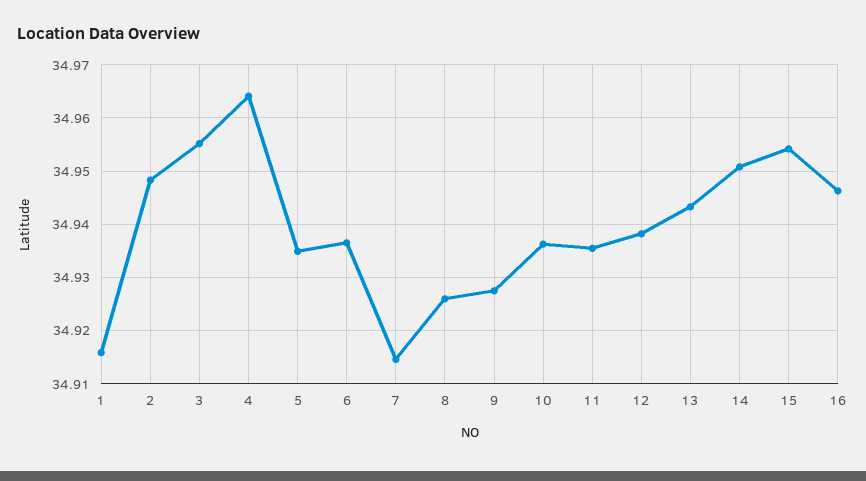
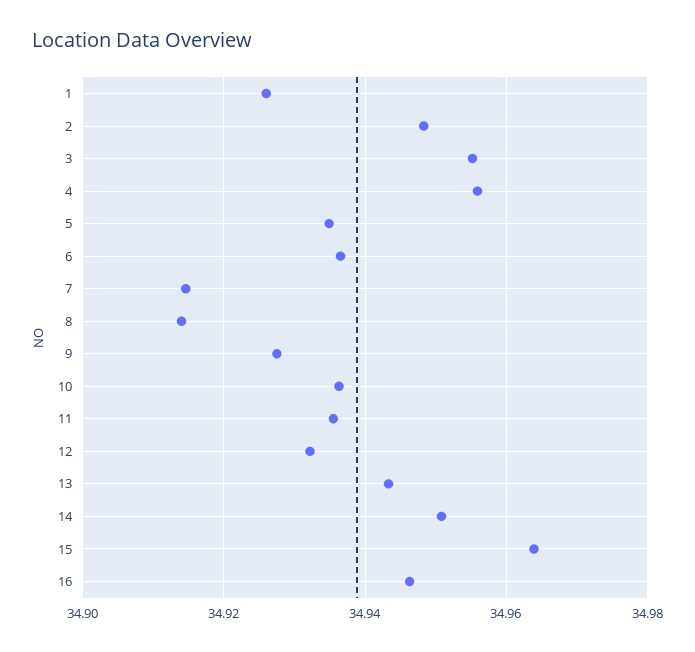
1: 34.916 -> 34.926
4: 34.964 -> 34.956
8: 34.926 -> 34.914
12: 34.938 -> 34.932
15: 34.954 -> 34.964

